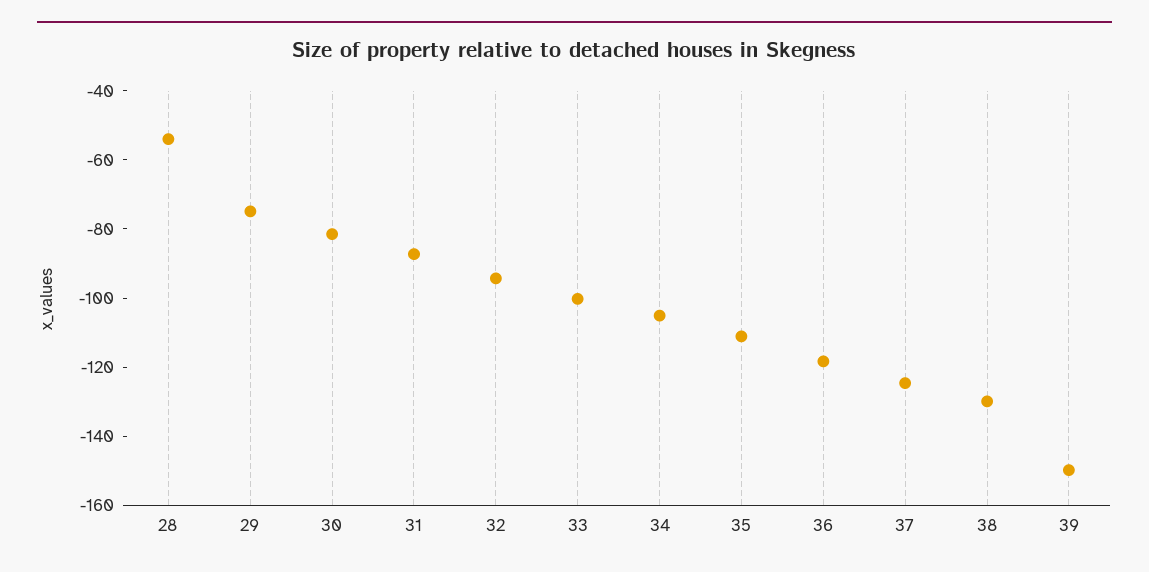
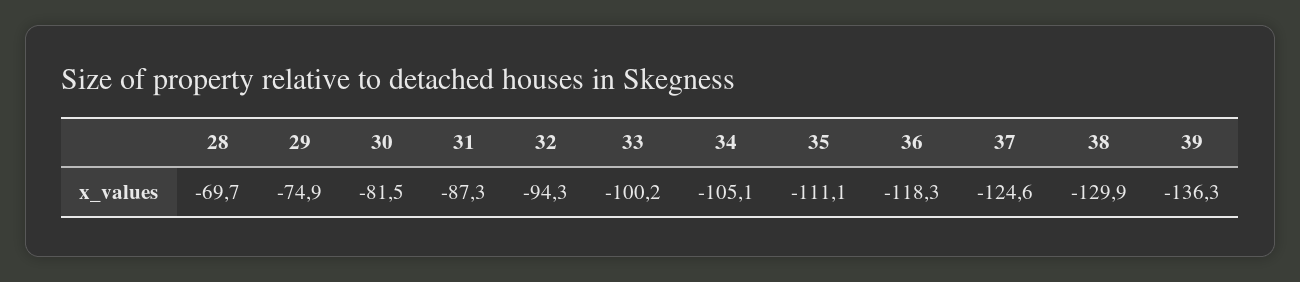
28: -55 -> -69.7
39: -150 -> -136.3

